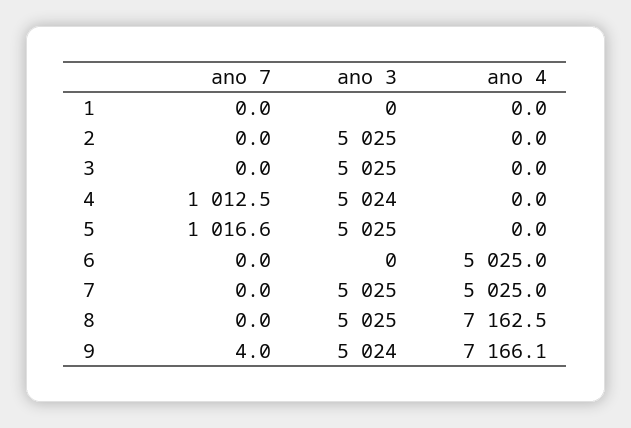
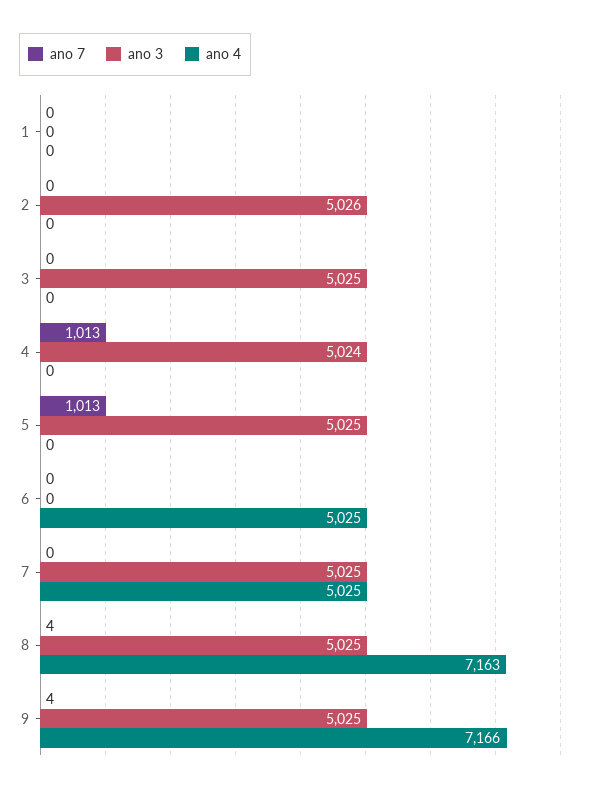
ano 3, 2: 5025 -> 5026
ano 7, 5: 1016.6 -> 1013
ano 7, 8: 0 -> 4
ano 3, 9: 5024 -> 5025

